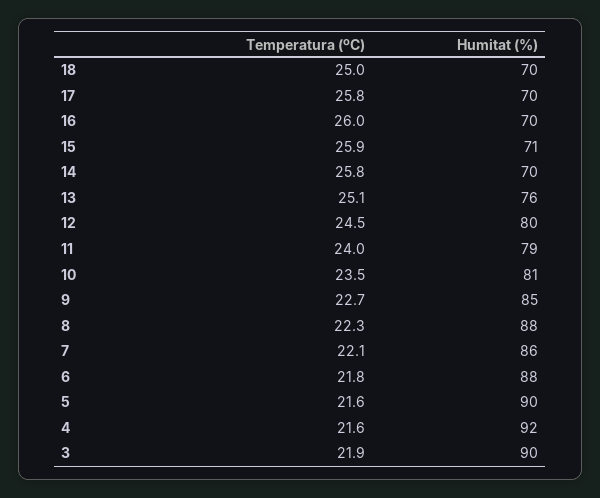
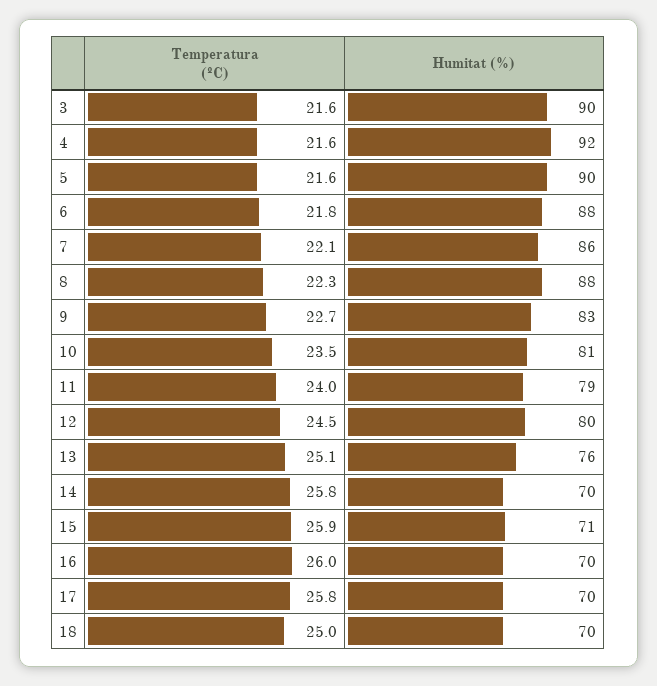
Humitat (%), 9: 85 -> 83
Temperatura (ºC), 3: 21.9 -> 21.6

